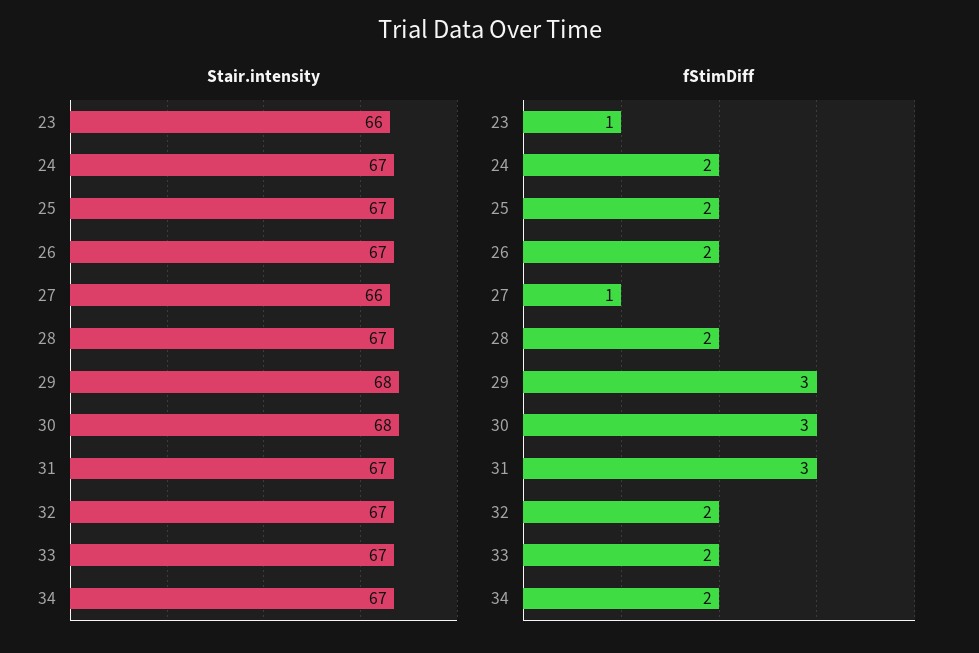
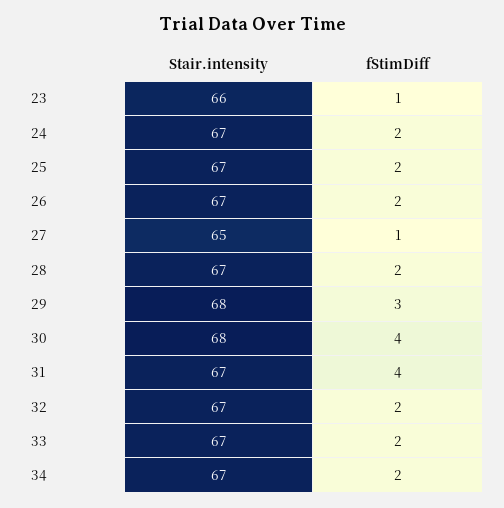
Stair.intensity, 27: 66 -> 65
fStimDiff, 30: 3 -> 4
fStimDiff, 31: 3 -> 4

